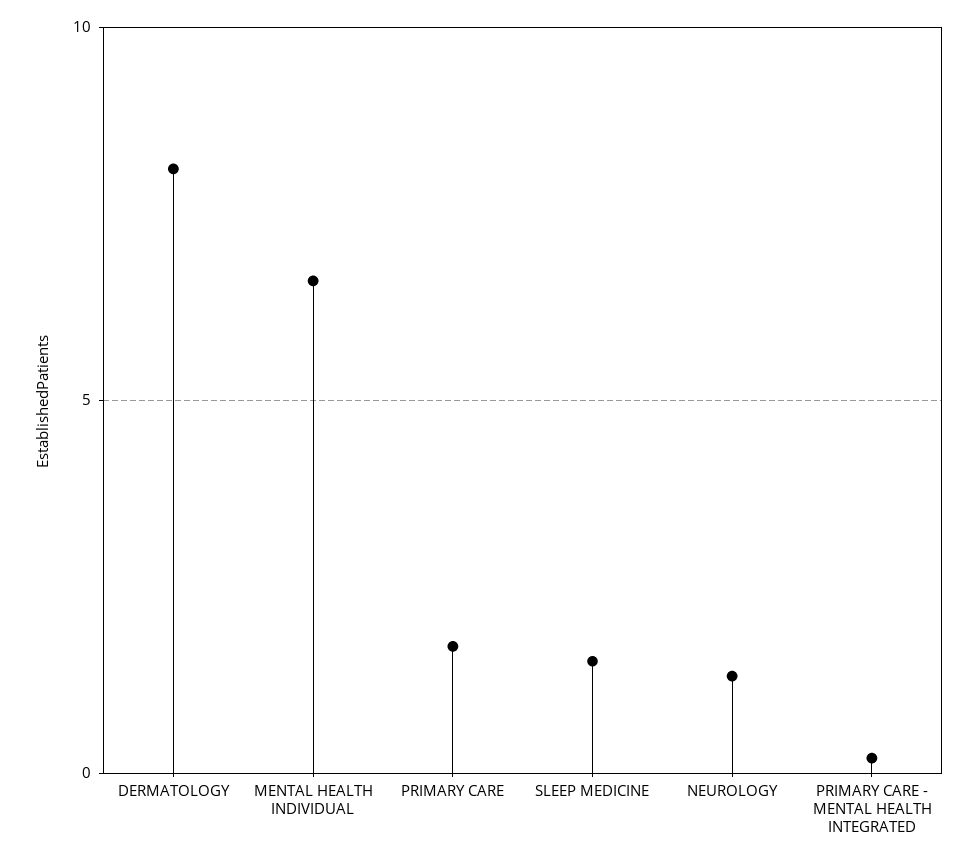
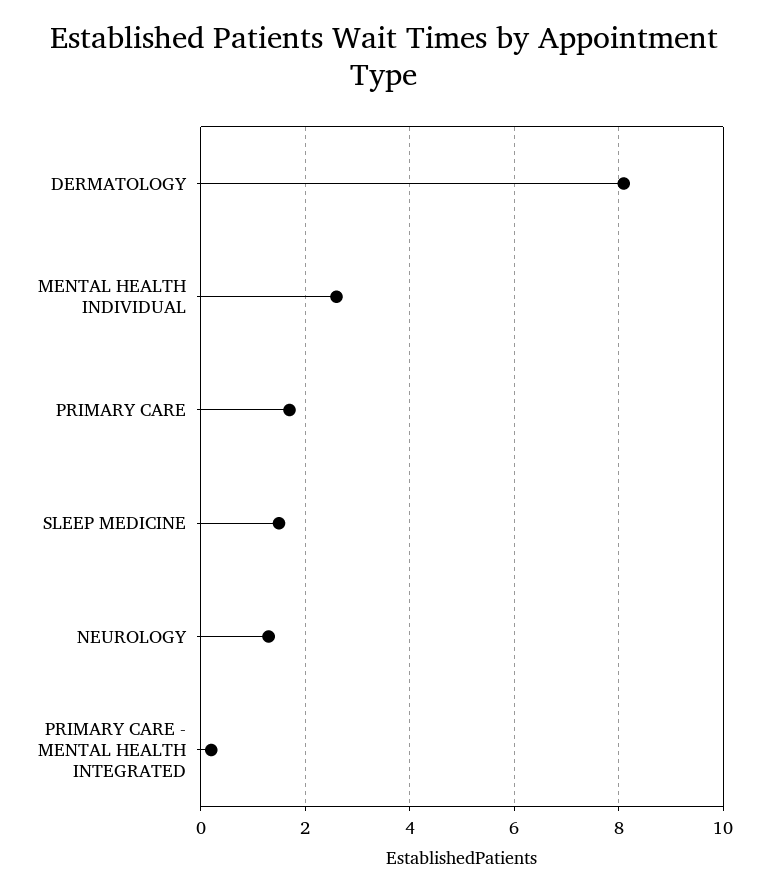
MENTAL HEALTH INDIVIDUAL: 6.5 -> 2.5

